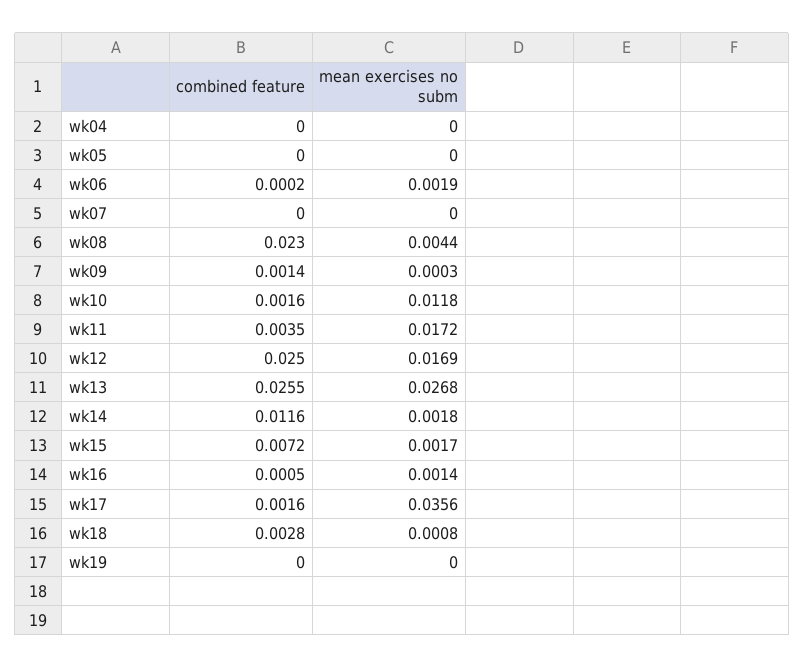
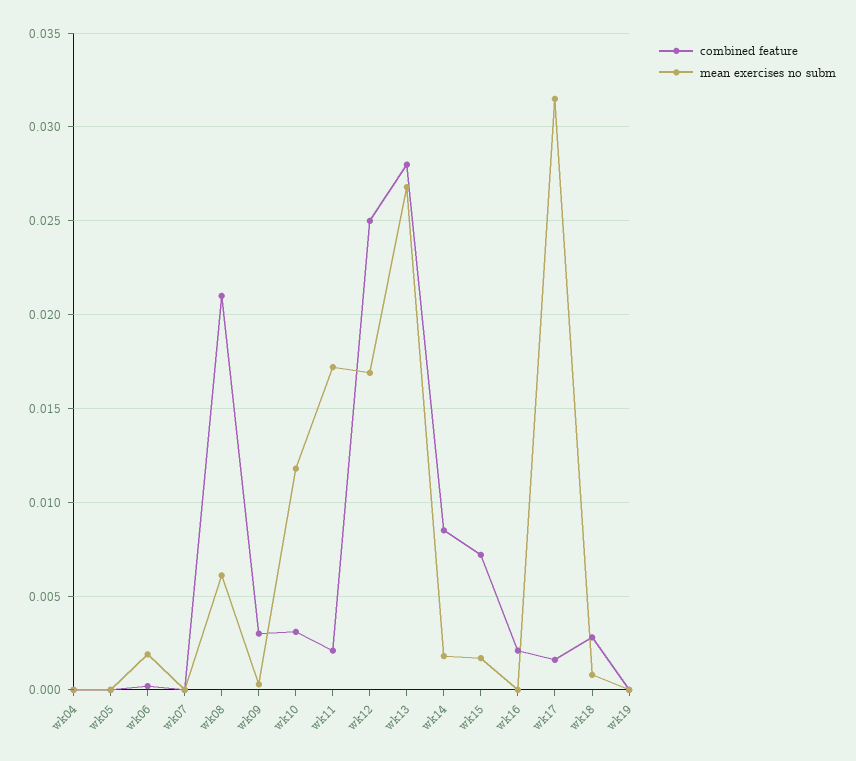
combined feature, wk08: 0.023 -> 0.021
mean exercises no subm, wk08: 0.0044 -> 0.006
combined feature, wk09: 0.0014 -> 0.003
combined feature, wk10: 0.0016 -> 0.003
combined feature, wk11: 0.0035 -> 0.002
combined feature, wk13: 0.0255 -> 0.028
combined feature, wk14: 0.0116 -> 0.0085
combined feature, wk16: 0.0005 -> 0.002
mean exercises no subm, wk16: 0.0014 -> 0
mean exercises no subm, wk17: 0.0356 -> 0.0315

